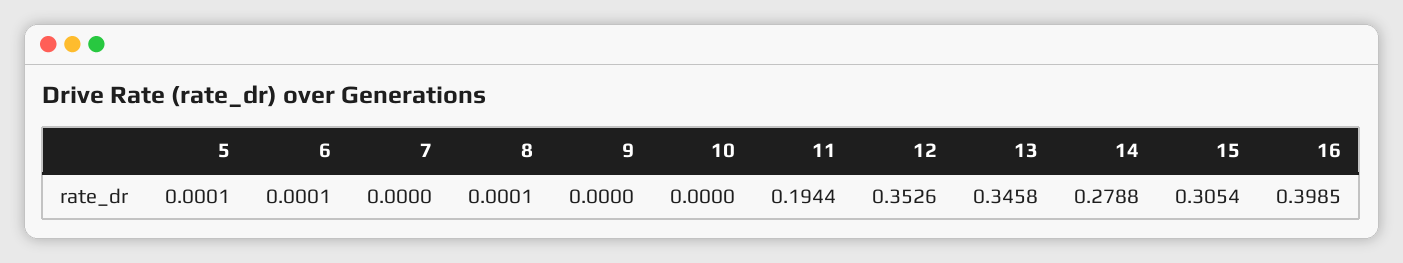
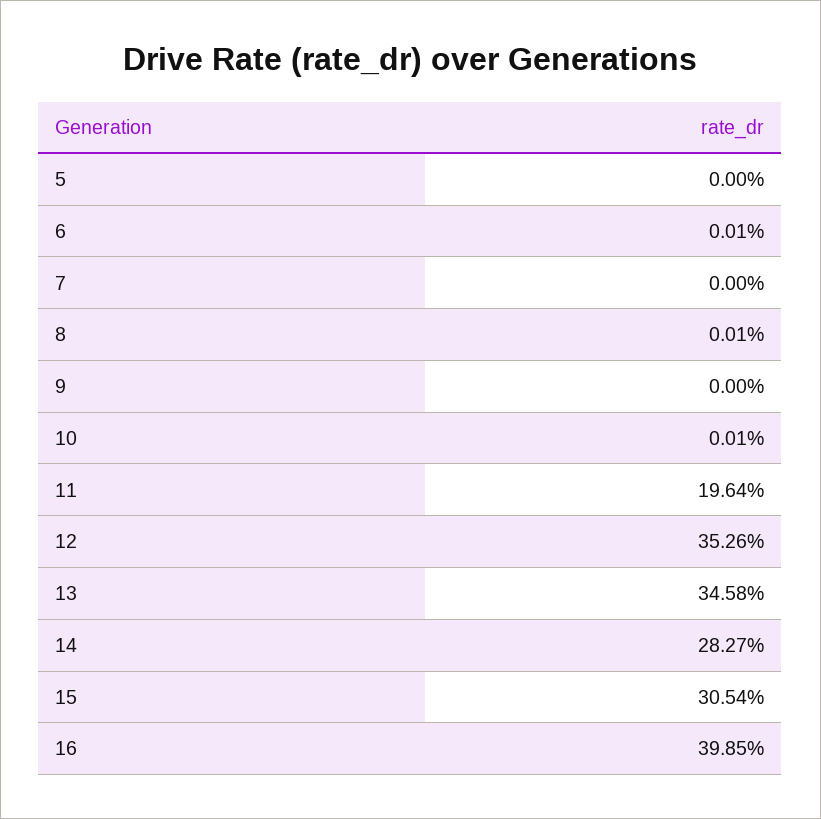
5: 0.0001 -> 0
10: 0 -> 0.0001
11: 0.1944 -> 0.1964
14: 0.2788 -> 0.2827

